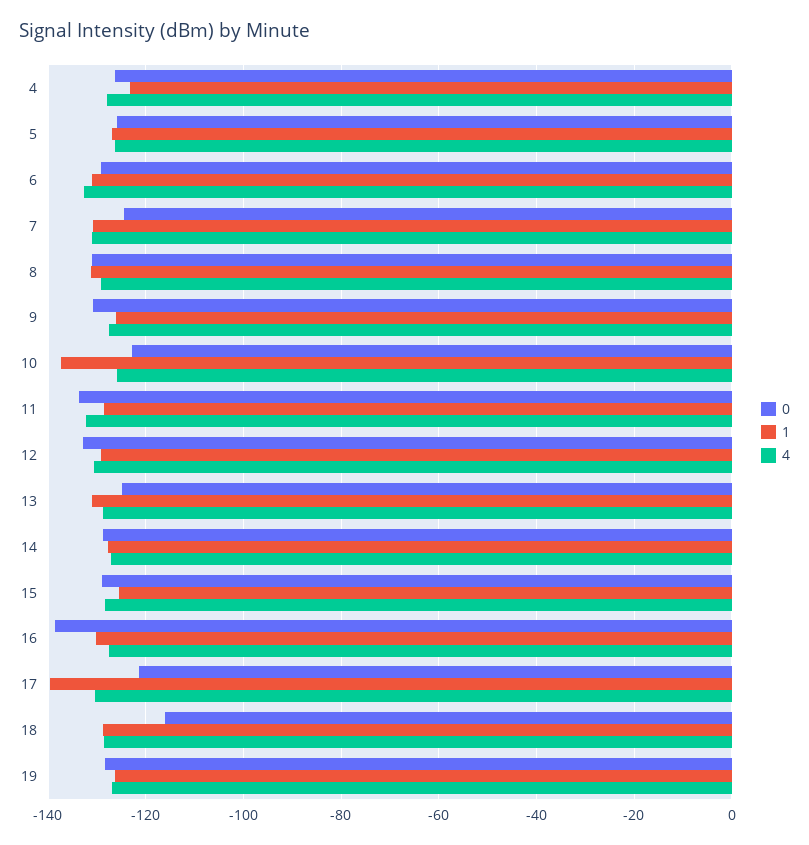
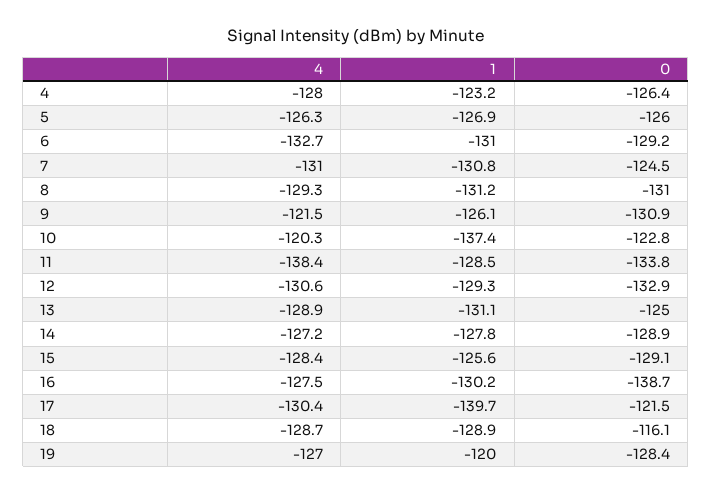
4, 9: -128 -> -121.5
4, 10: -126 -> -120.3
4, 11: -132 -> -138.4
1, 19: -126 -> -120

